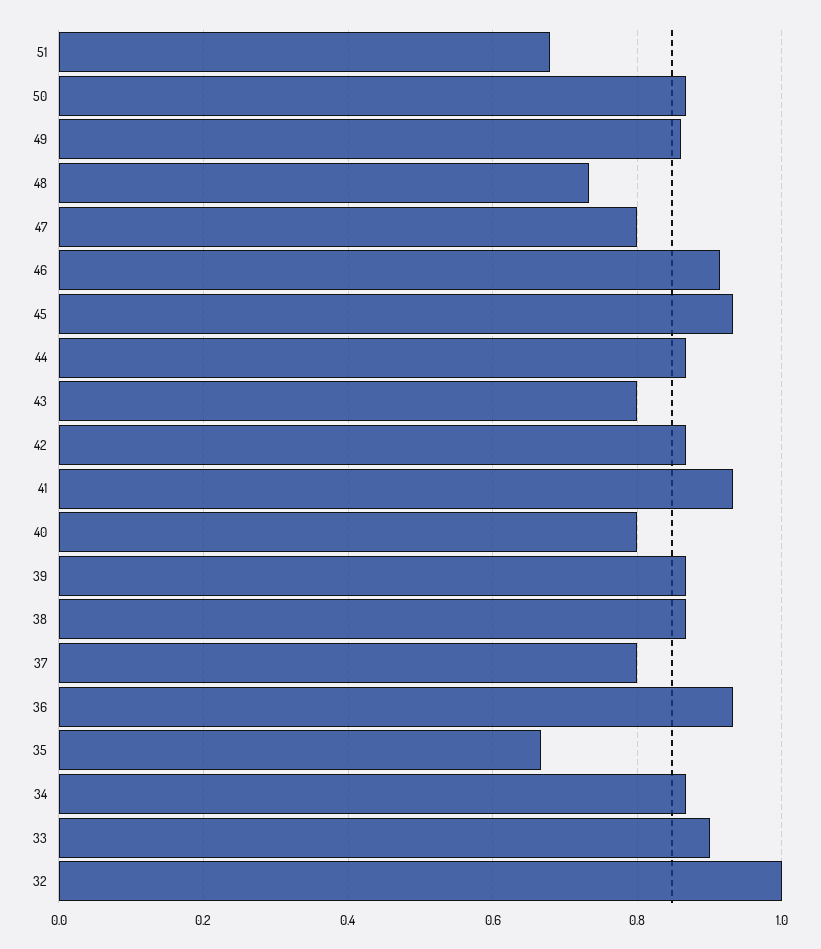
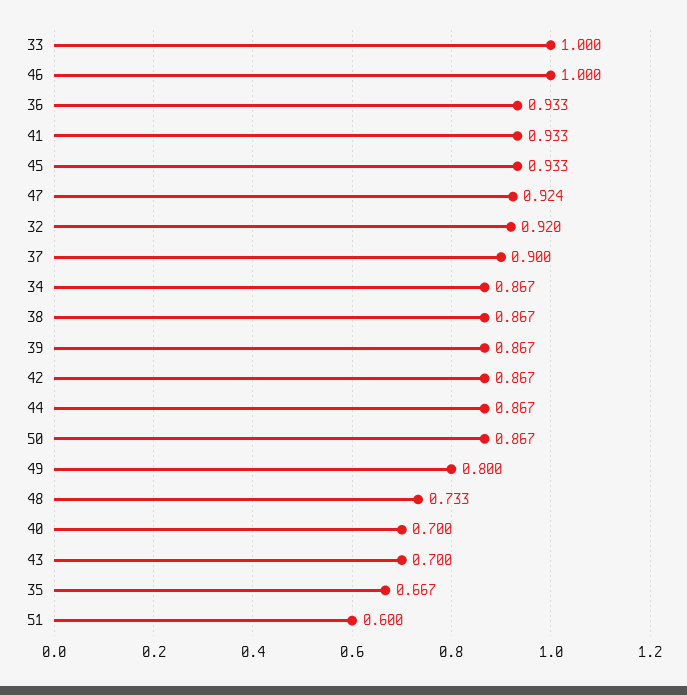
51: 0.68 -> 0.6
49: 0.86 -> 0.8
47: 0.8 -> 0.924
46: 0.92 -> 1
43: 0.8 -> 0.7
40: 0.8 -> 0.7
37: 0.8 -> 0.9
33: 0.9 -> 1
32: 1 -> 0.92

